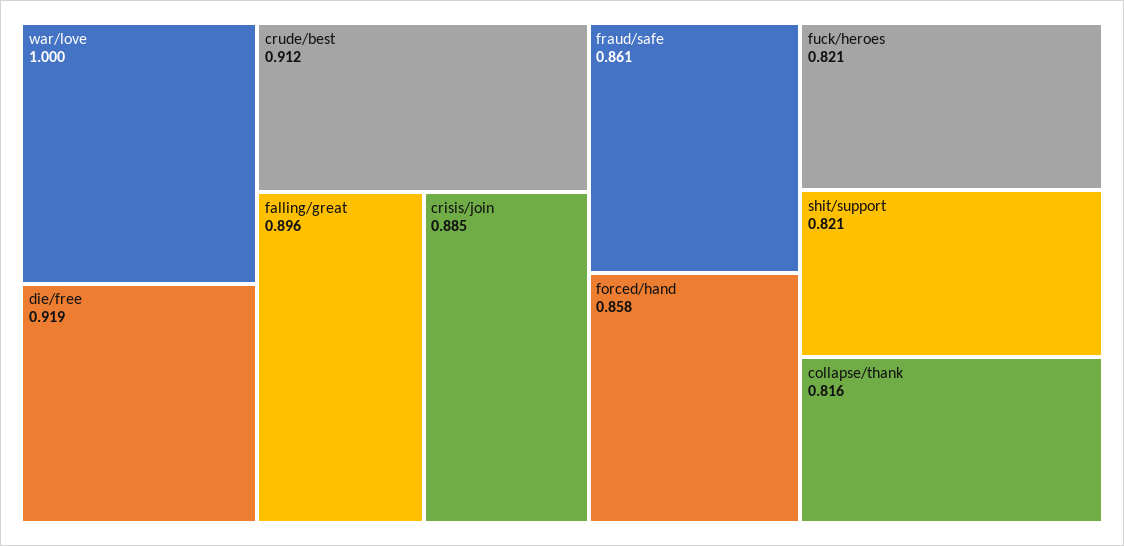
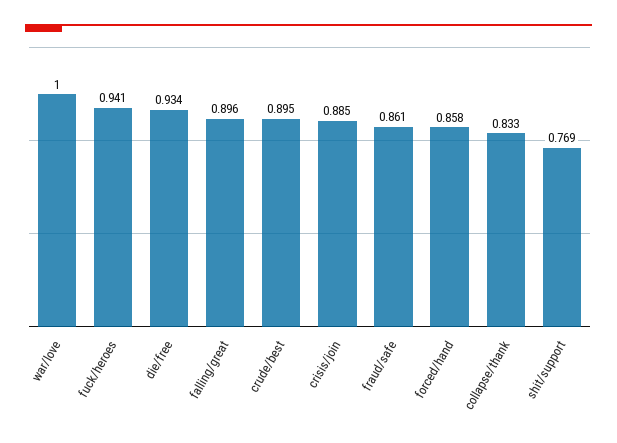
die/free: 0.919 -> 0.934
crude/best: 0.912 -> 0.895
fuck/heroes: 0.821 -> 0.941
shit/support: 0.821 -> 0.769
collapse/thank: 0.816 -> 0.833

